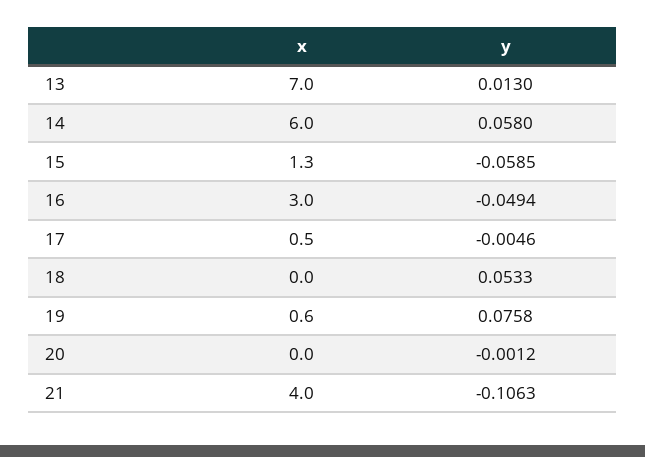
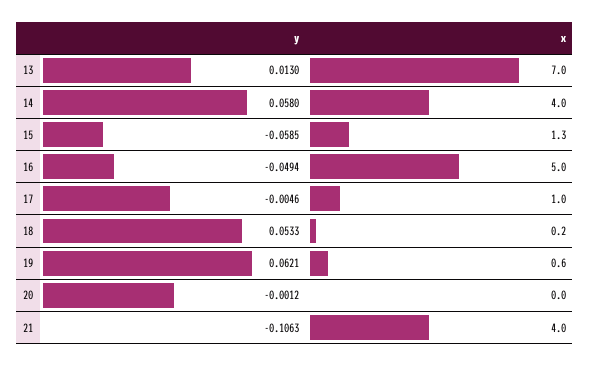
x, 14: 6 -> 4
x, 16: 3 -> 5
x, 17: 0.5 -> 1
x, 18: 0 -> 0.2
y, 19: 0.0758 -> 0.0621

